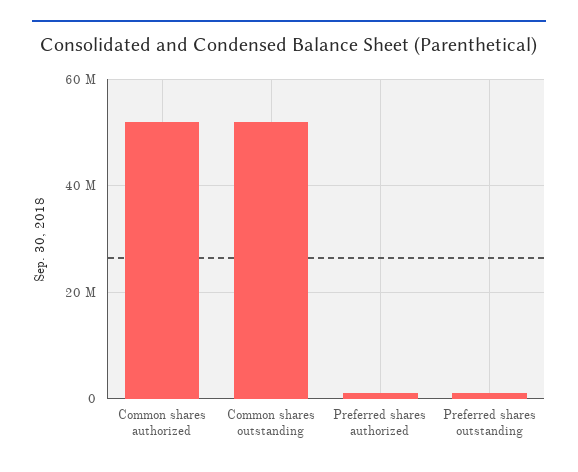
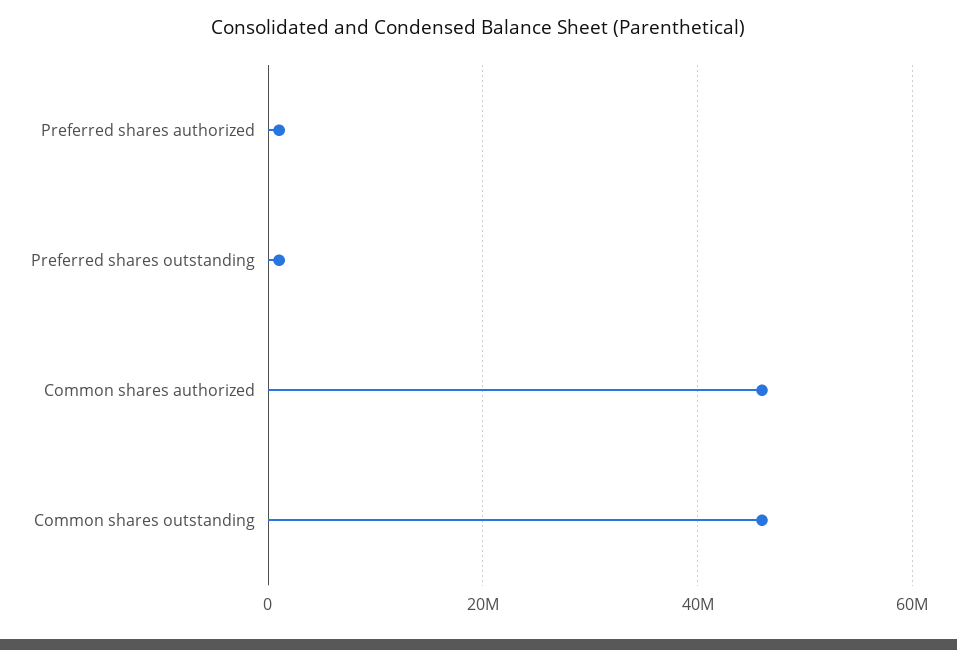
Common shares authorized: 52000000 -> 46000000
Common shares outstanding: 52000000 -> 46000000

